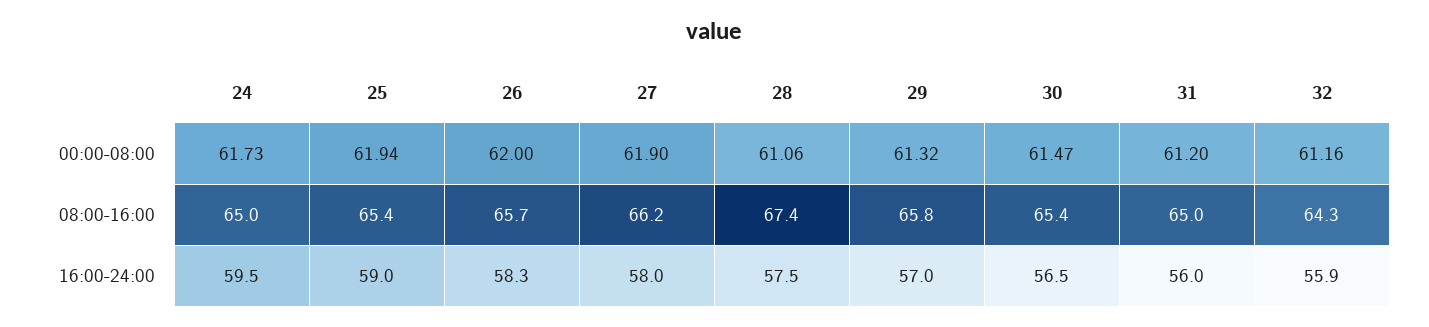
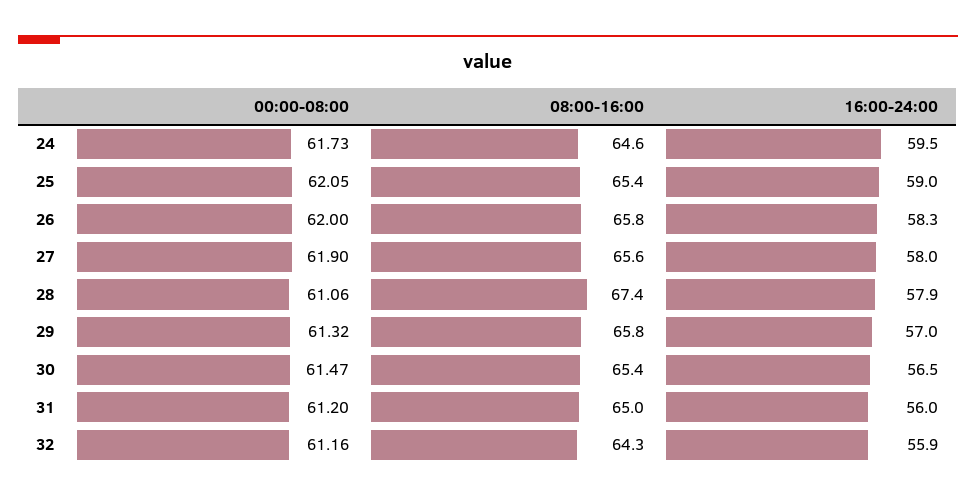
25, 00:00-08:00: 61.94 -> 62.05
24, 08:00-16:00: 65 -> 64.6
26, 08:00-16:00: 65.7 -> 65.8
27, 08:00-16:00: 66.2 -> 65.6
28, 16:00-24:00: 57.5 -> 57.9

